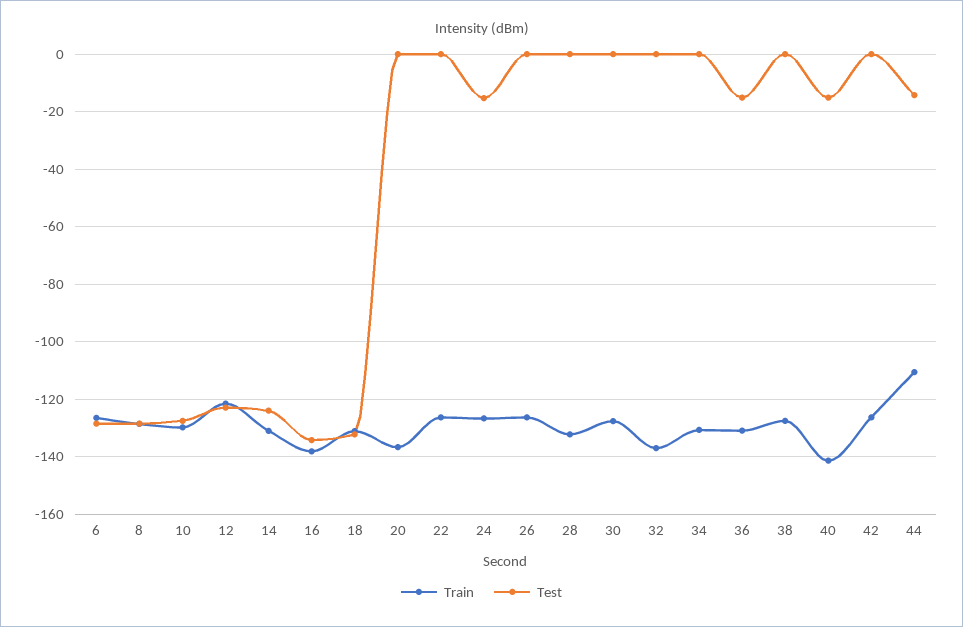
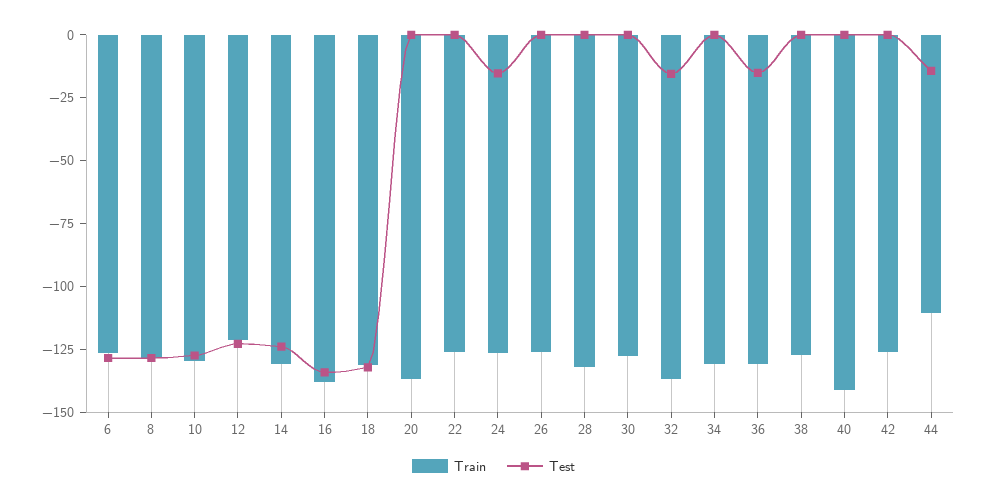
Test, 32: 0 -> -15
Test, 40: -15 -> 0

